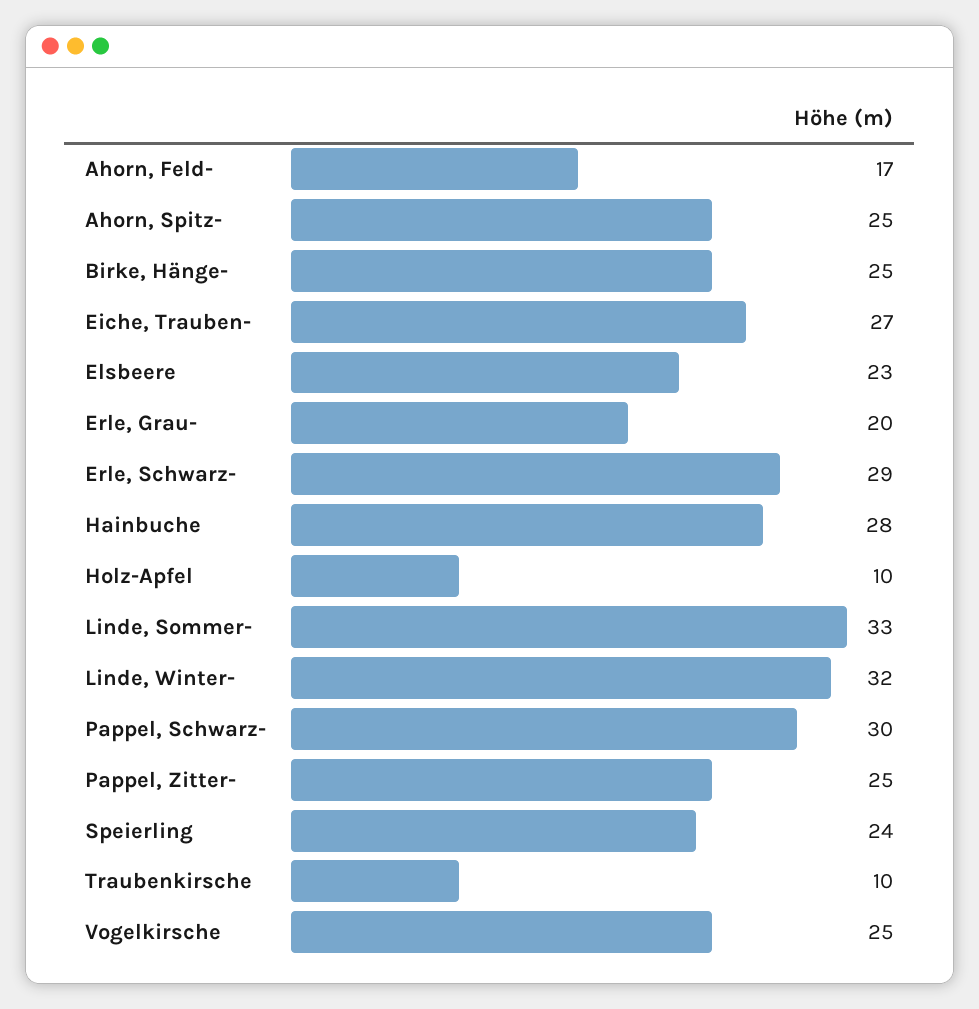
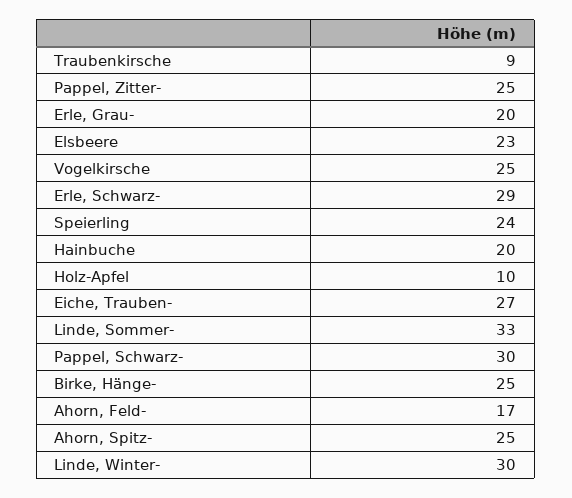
Hainbuche: 28 -> 20
Linde, Winter-: 32 -> 30
Traubenkirsche: 10 -> 9

